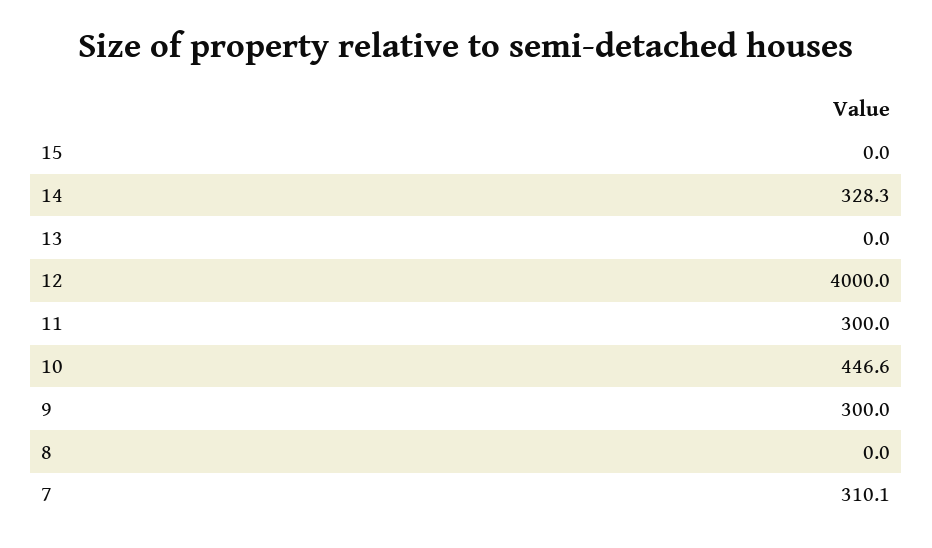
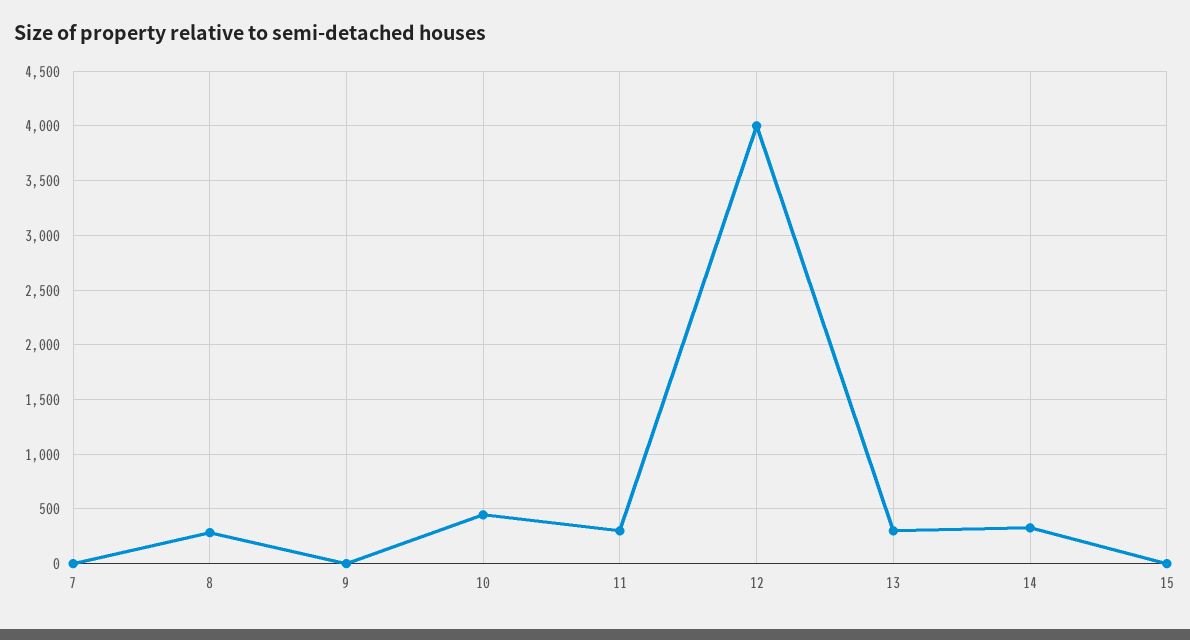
13: 0 -> 300
9: 300 -> 0
8: 0 -> 300
7: 310.1 -> 0

